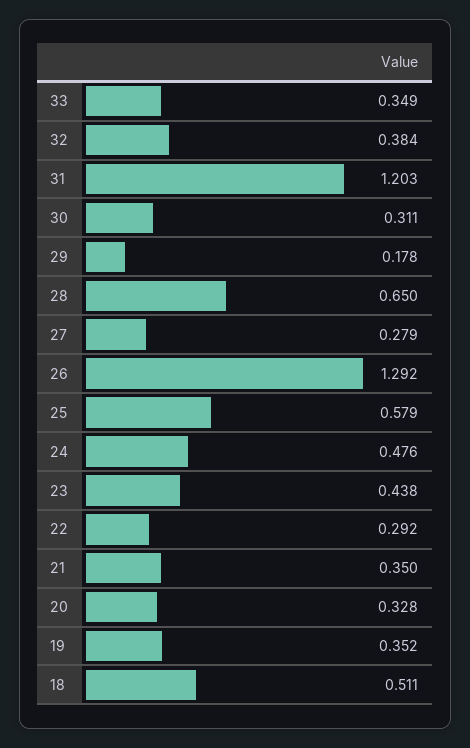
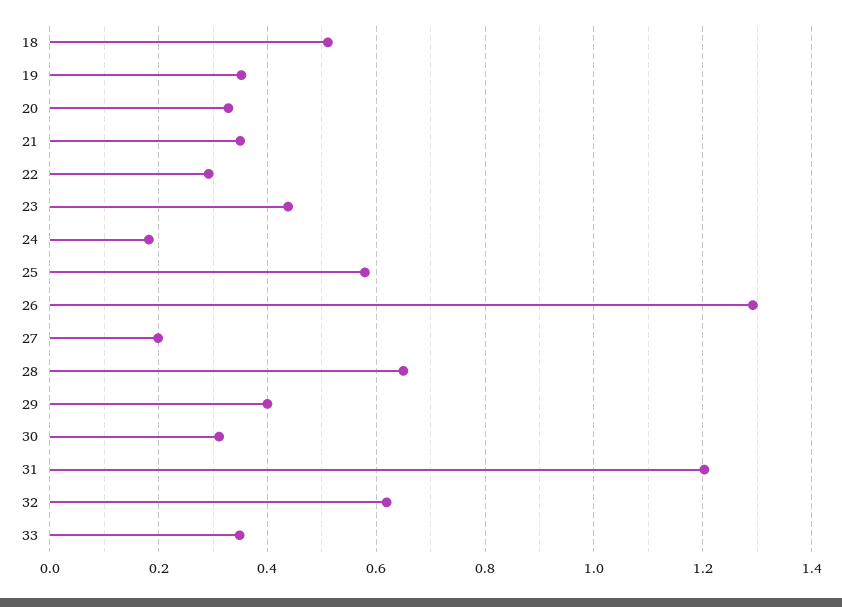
32: 0.384 -> 0.62
29: 0.178 -> 0.4
27: 0.279 -> 0.2
24: 0.476 -> 0.18

